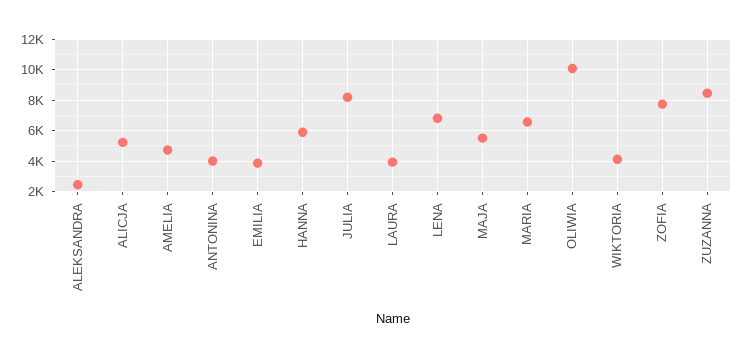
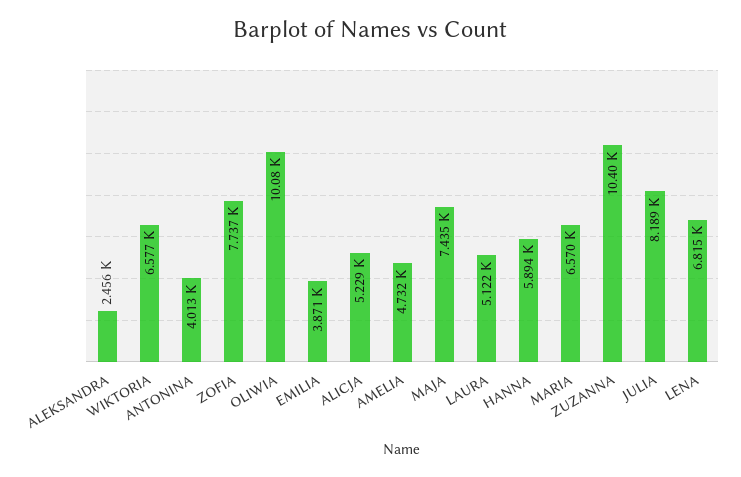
LAURA: 4000 -> 5122
MAJA: 5500 -> 7435
WIKTORIA: 4000 -> 6577
ZUZANNA: 8500 -> 10400

